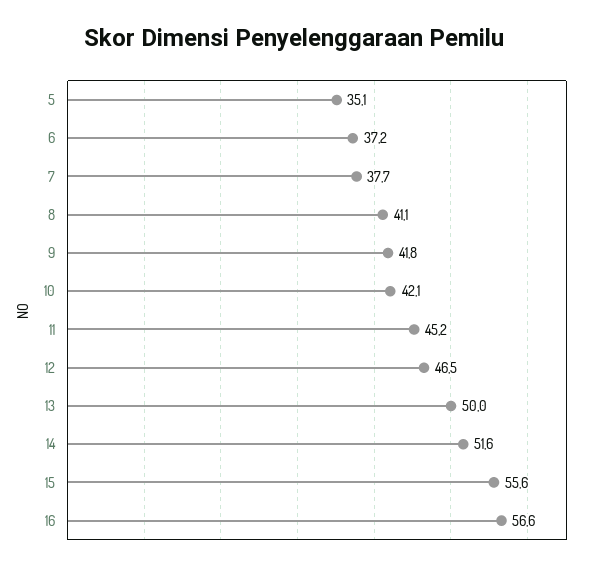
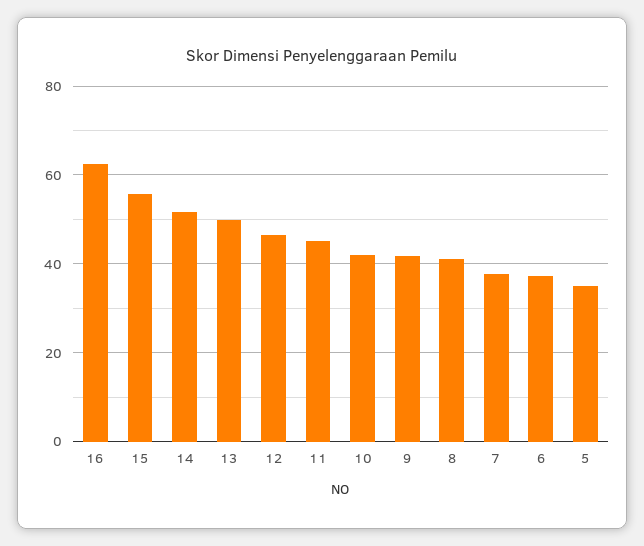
16: 56.6 -> 62

